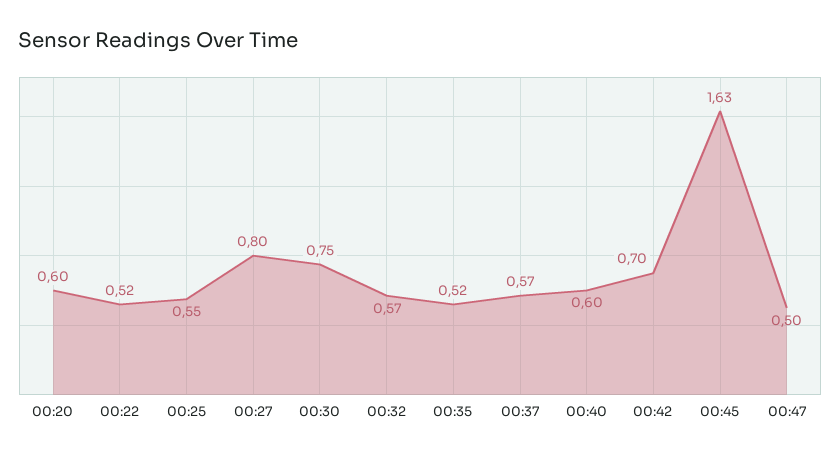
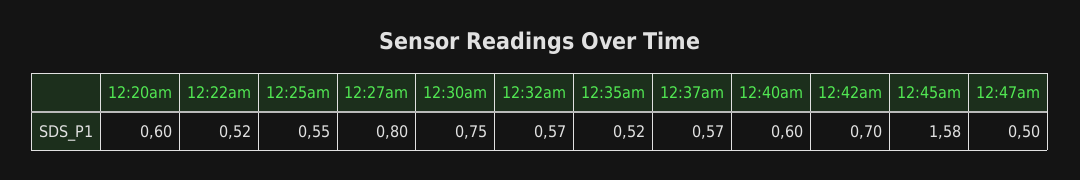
00:45: 1.63 -> 1.58

